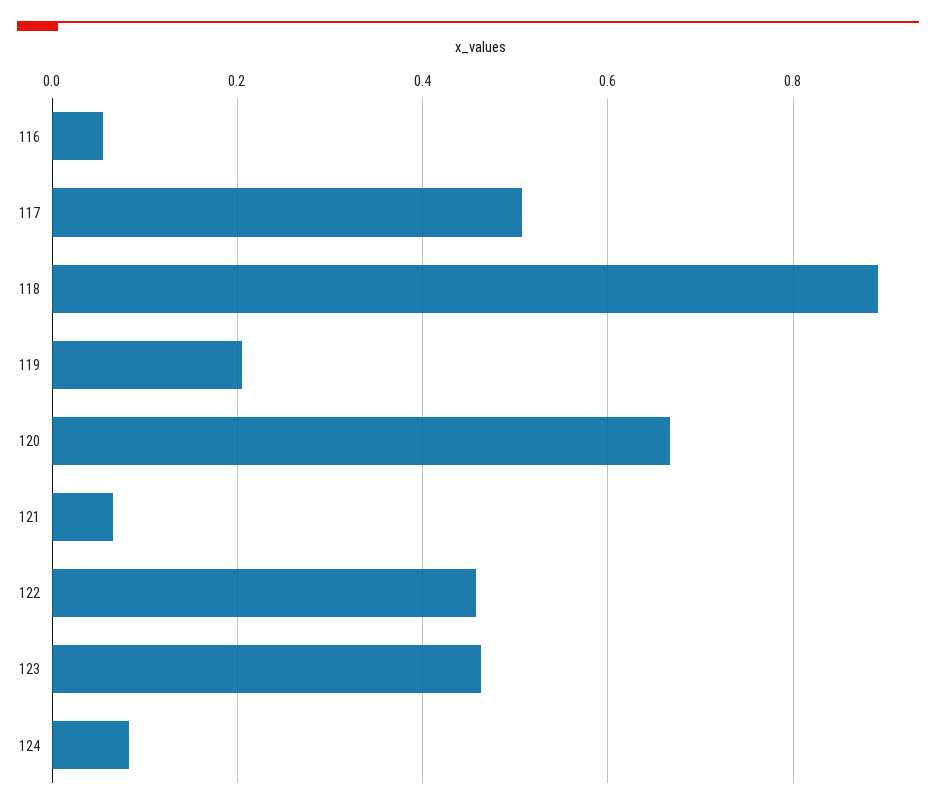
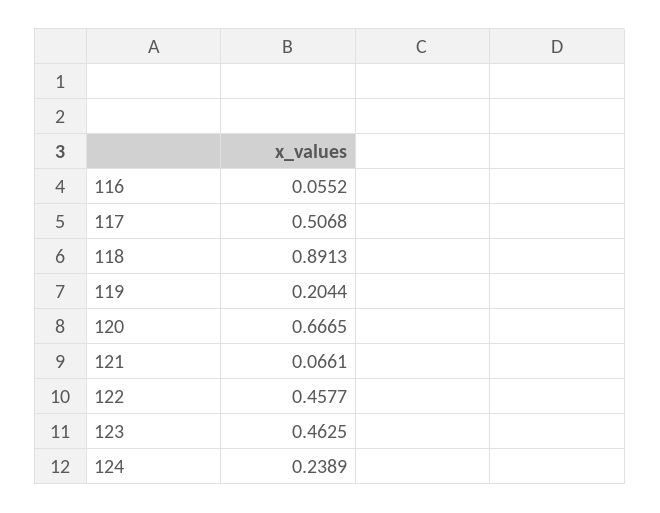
124: 0.08 -> 0.2389

